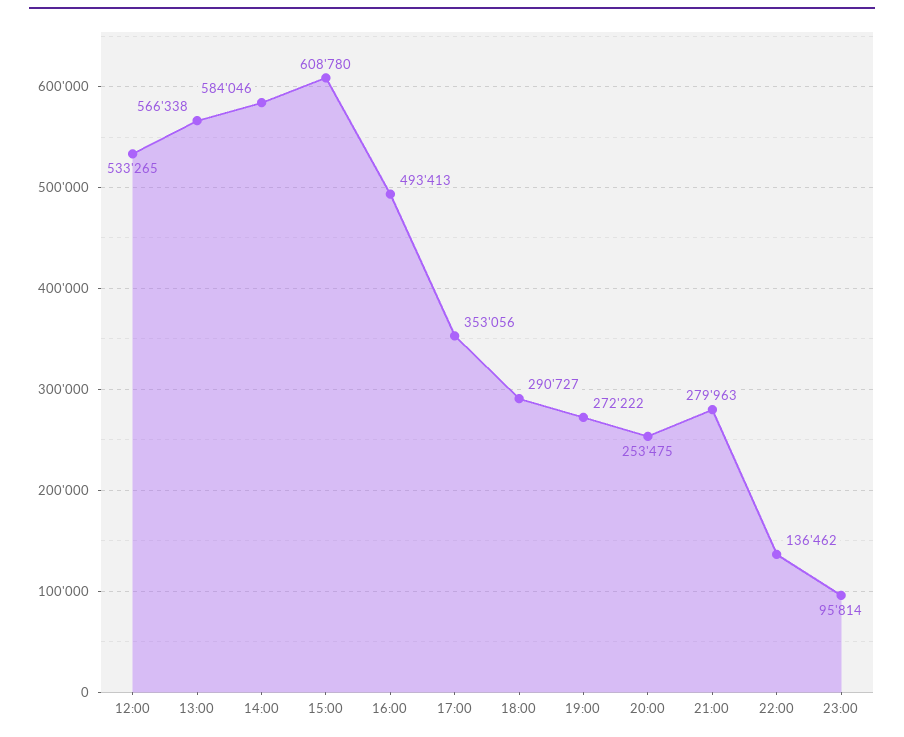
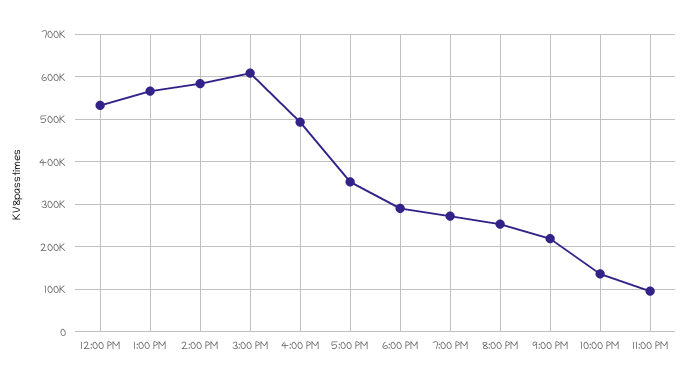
21:00: 279963 -> 220000

